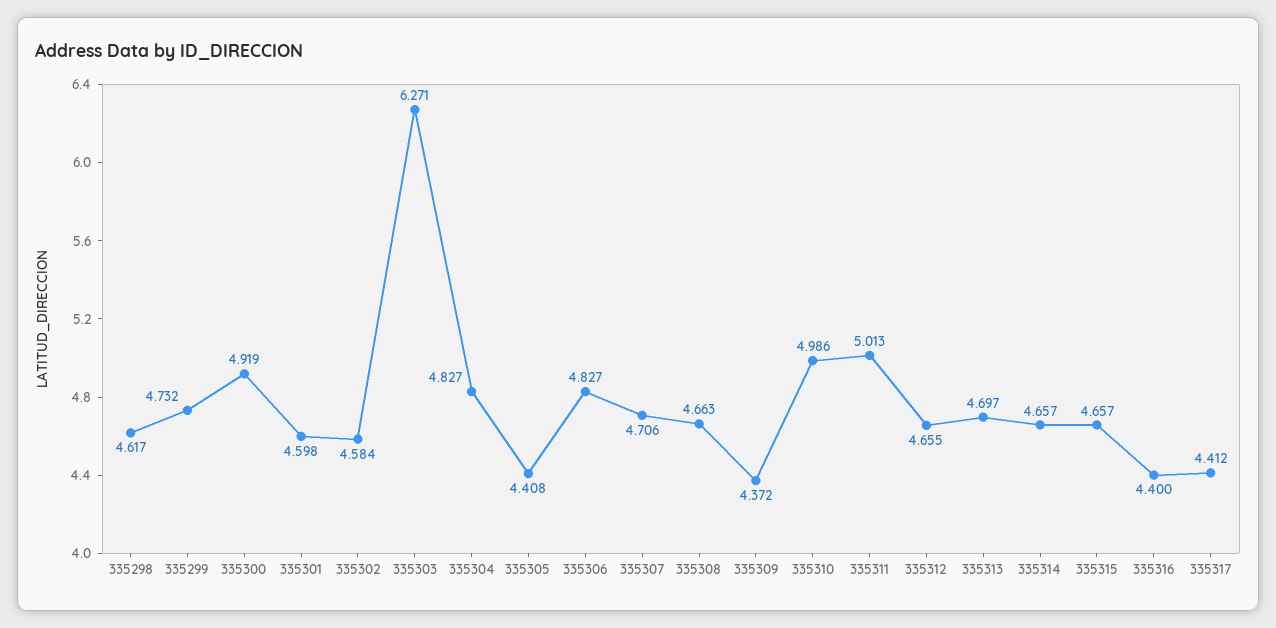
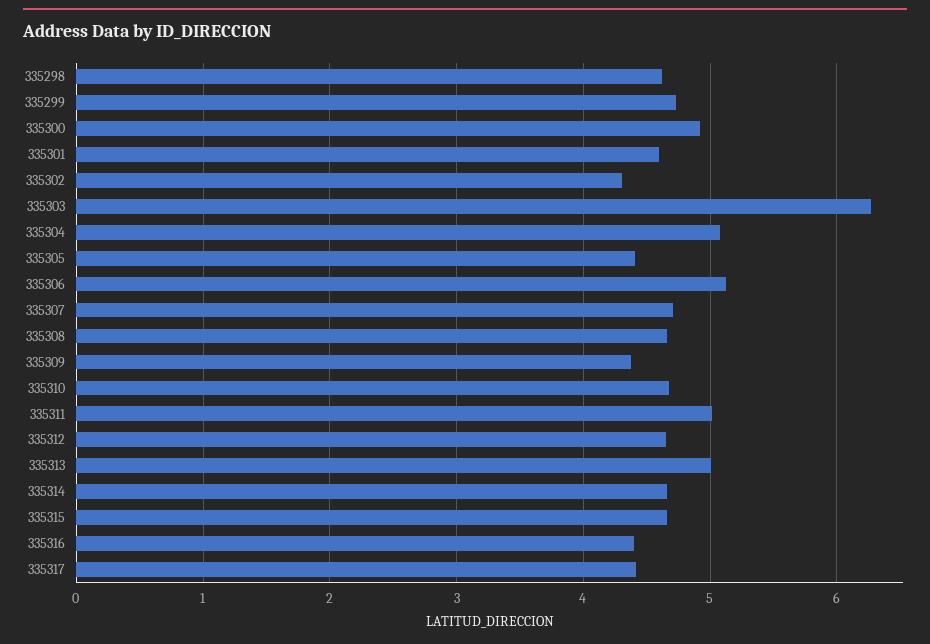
335302: 4.584 -> 4.3
335304: 4.827 -> 5.1
335306: 4.827 -> 5.1
335310: 4.986 -> 4.7
335313: 4.697 -> 5

